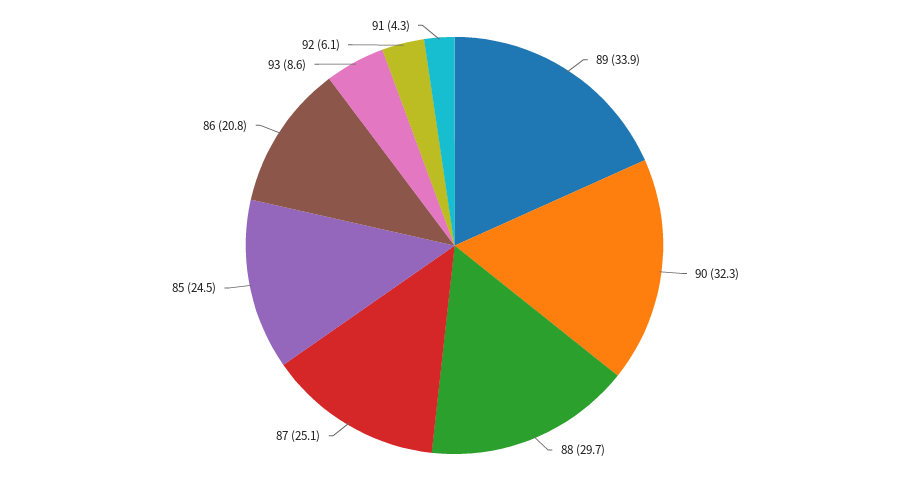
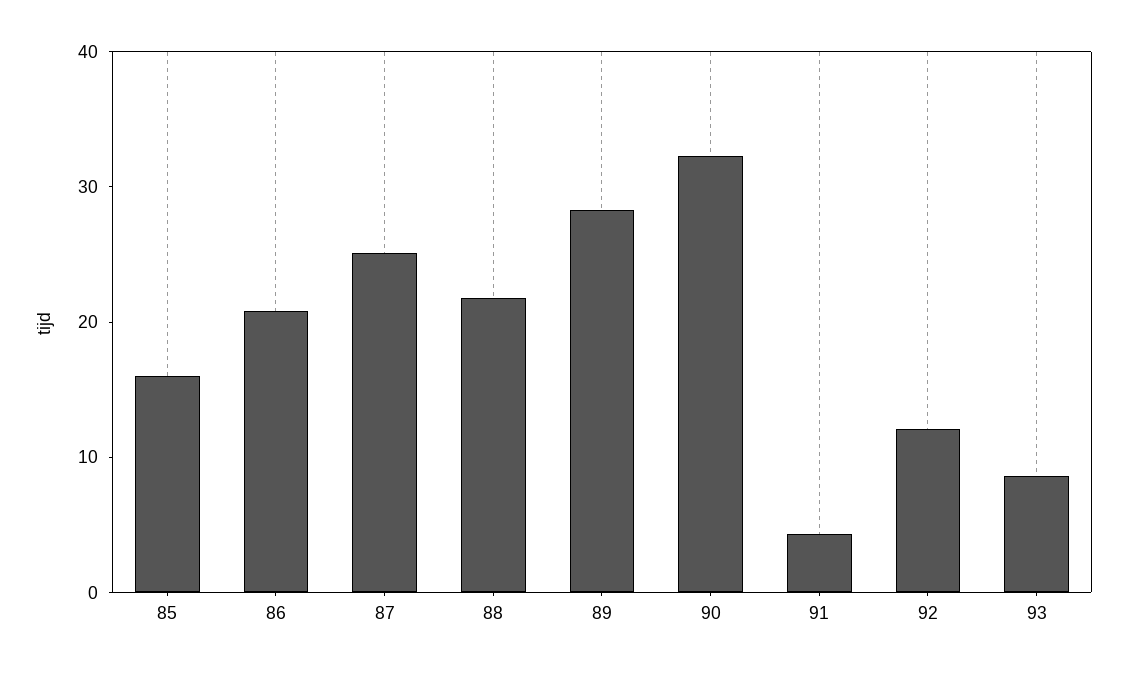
89: 33.9 -> 28
88: 29.7 -> 22
85: 24.5 -> 16
92: 6.1 -> 12

